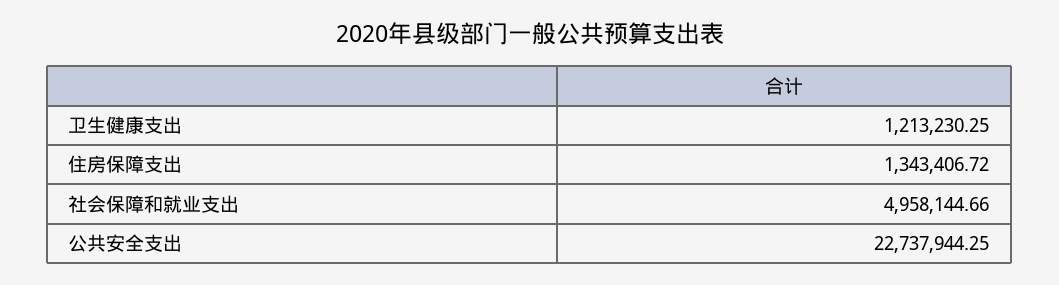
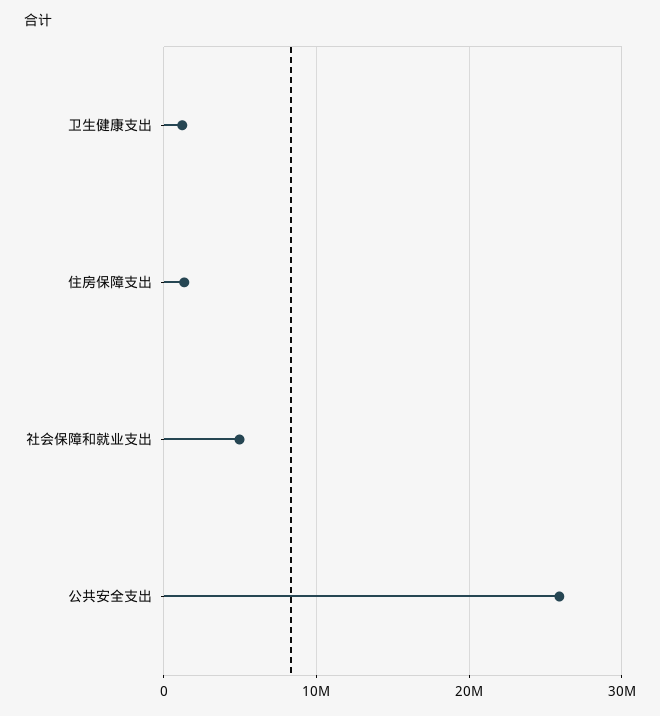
公共安全支出: 22737944.25 -> 26000000

